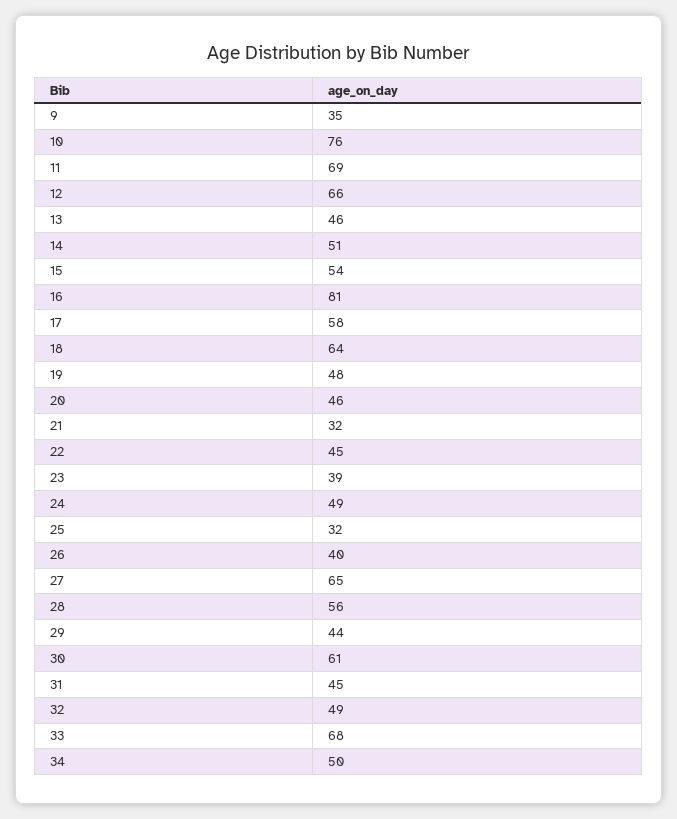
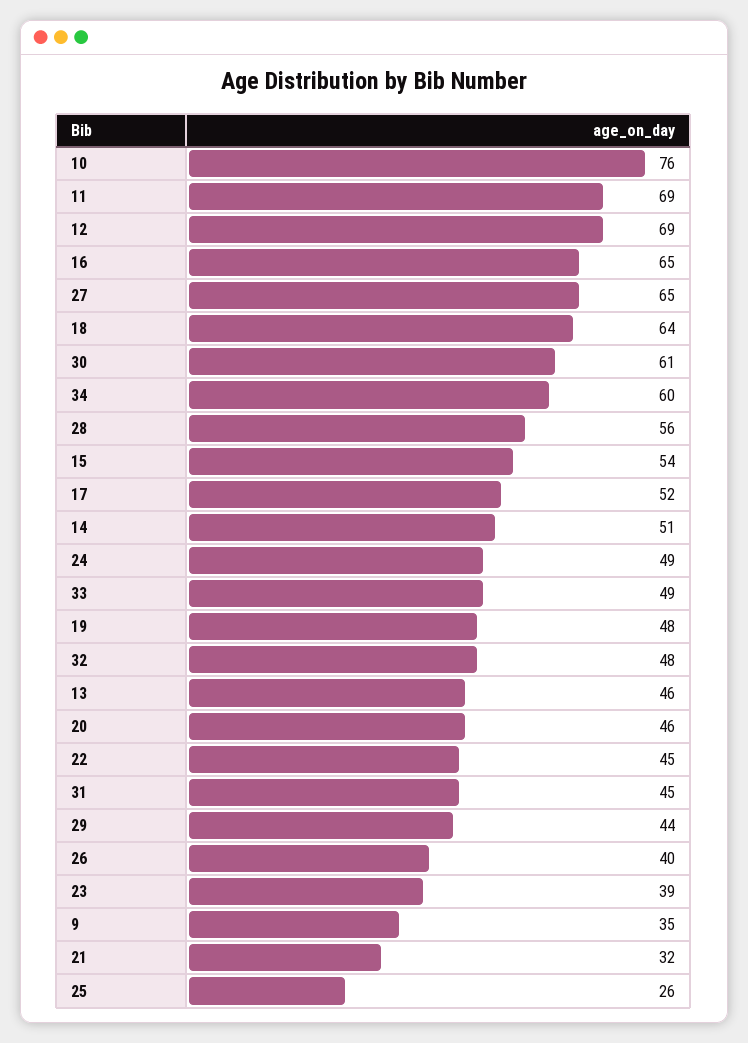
12: 66 -> 69
16: 81 -> 65
17: 58 -> 52
25: 32 -> 26
32: 49 -> 48
33: 68 -> 49
34: 50 -> 60

